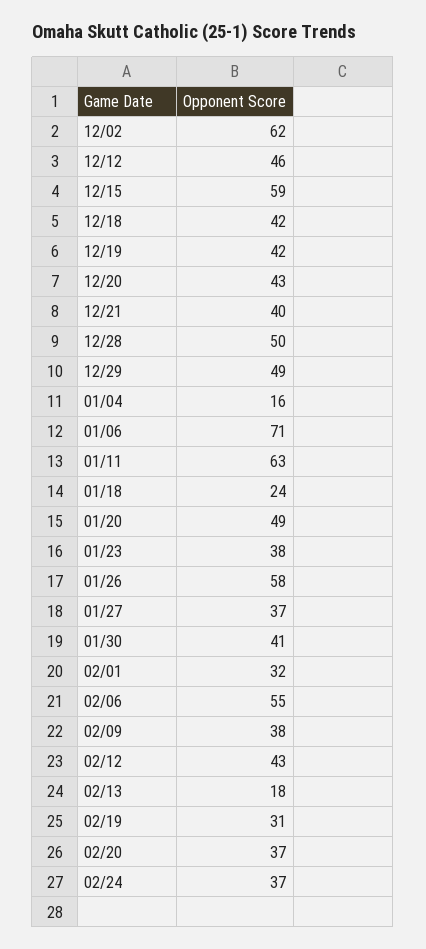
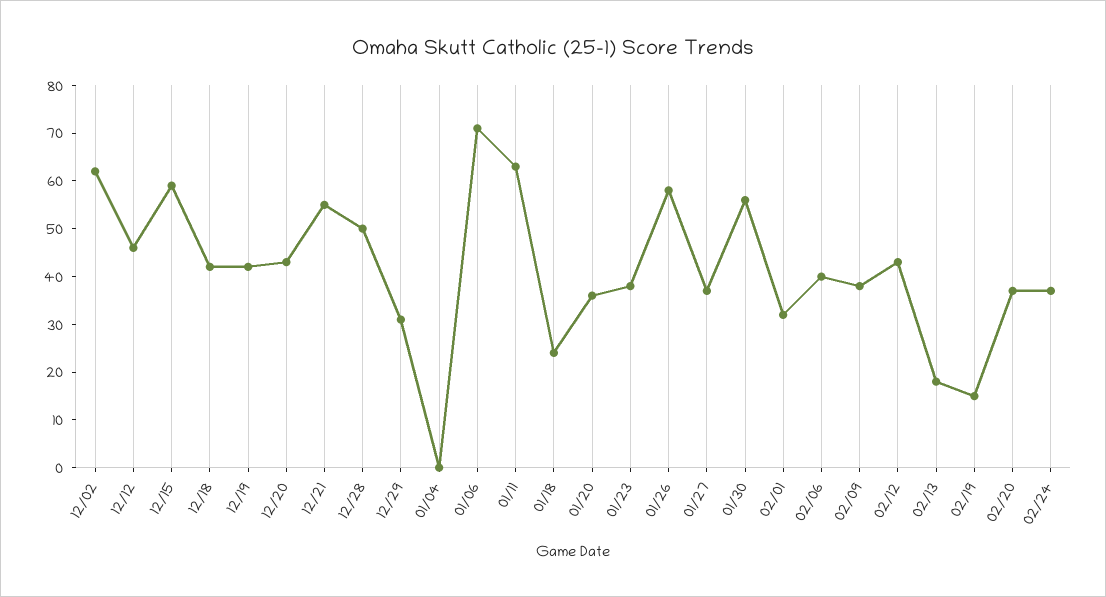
12/21: 40 -> 55
12/29: 49 -> 30
01/04: 16 -> 0
01/20: 49 -> 35
01/30: 41 -> 55
02/06: 55 -> 40
02/19: 31 -> 15

